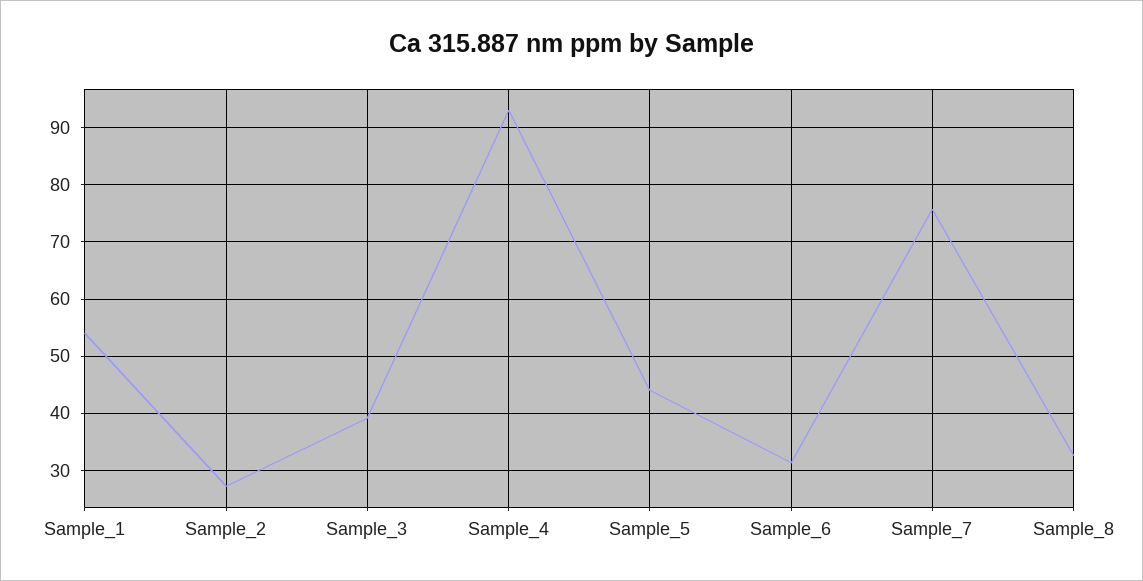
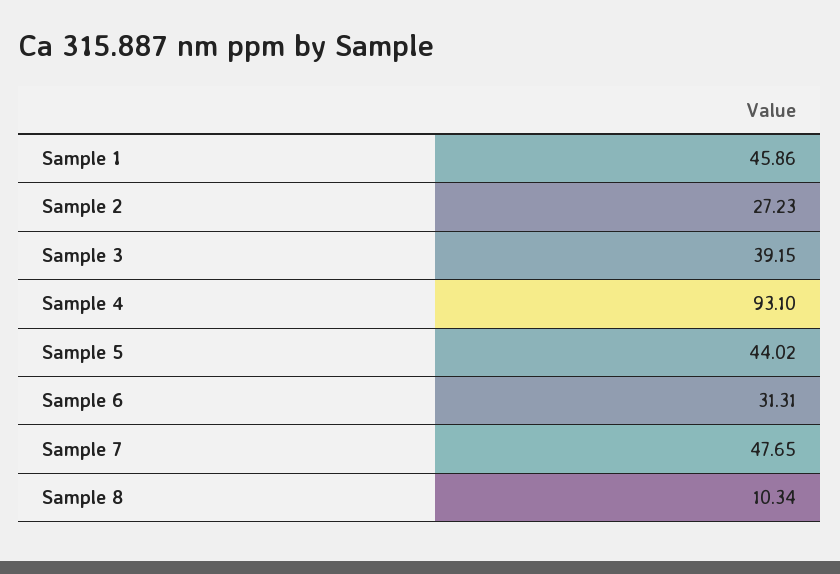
Sample_1: 54 -> 45.86
Sample_7: 76 -> 47.65
Sample_8: 32 -> 10.34

